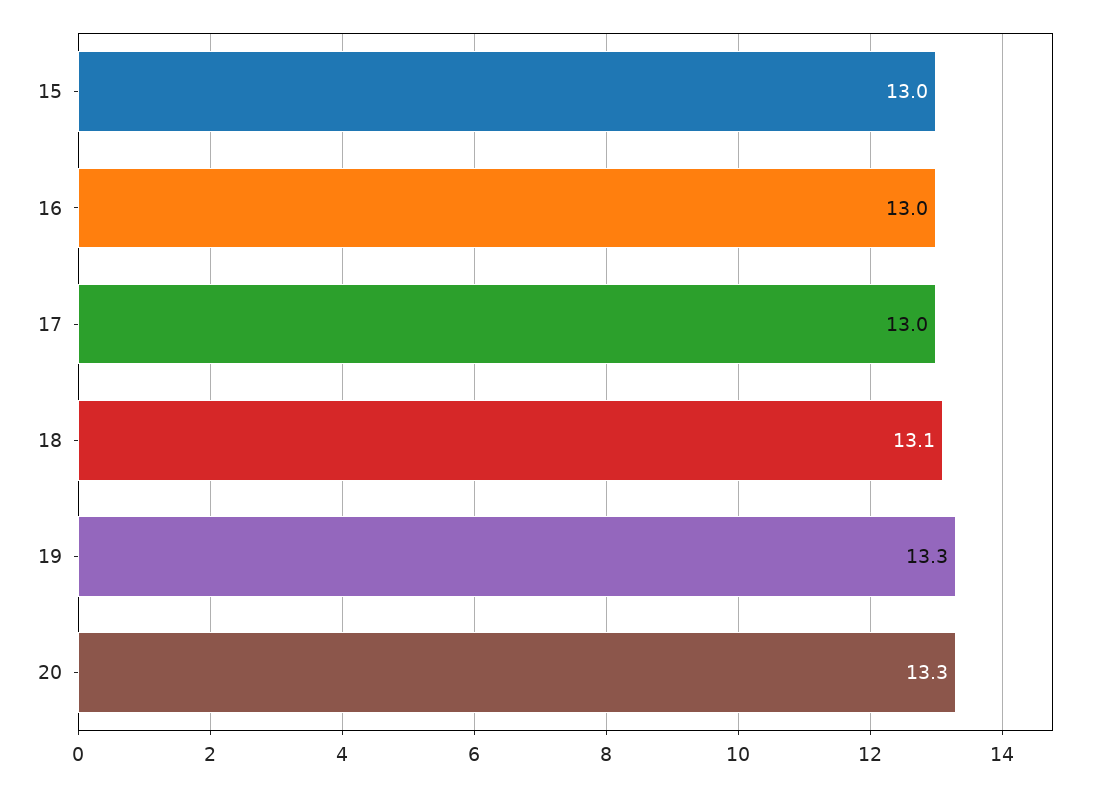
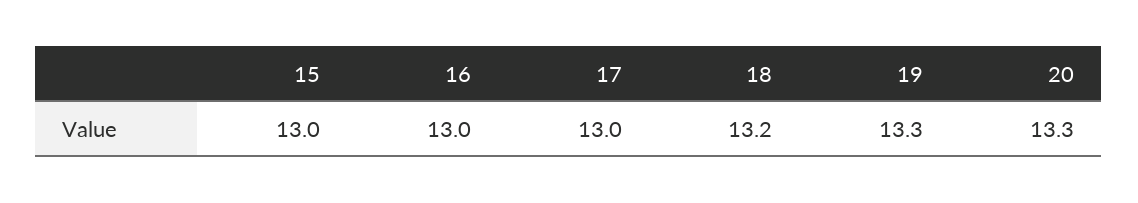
18: 13.1 -> 13.2

